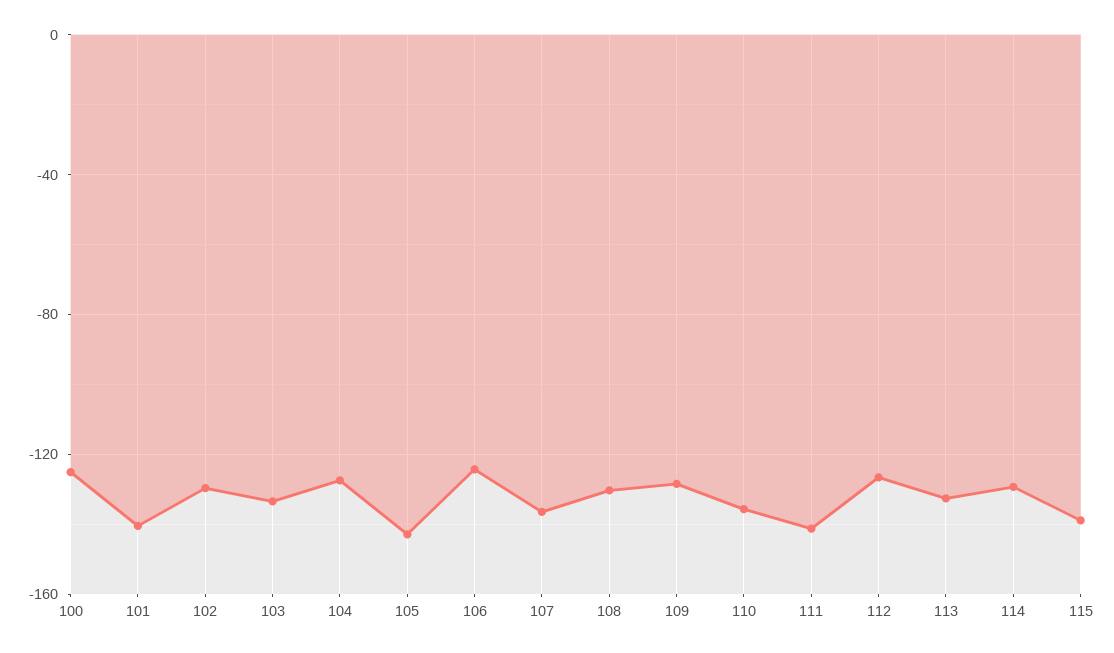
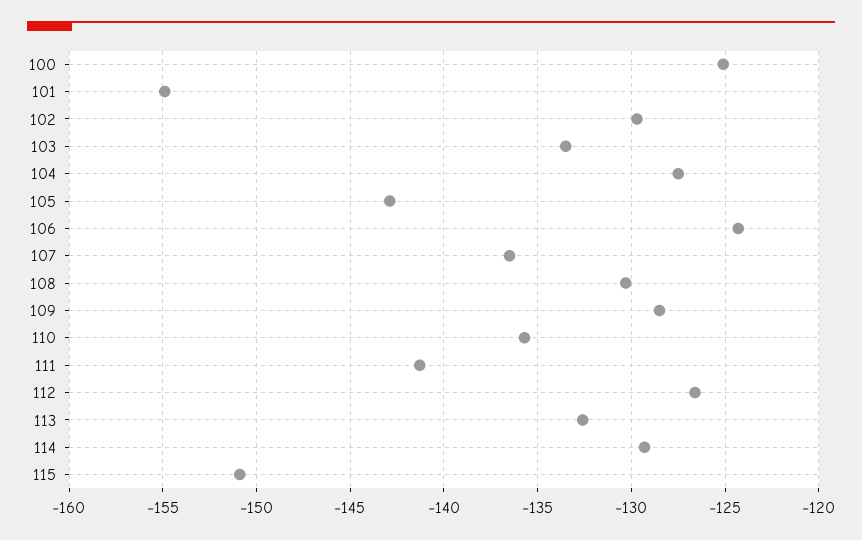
101: -140 -> -155
115: -140 -> -151

